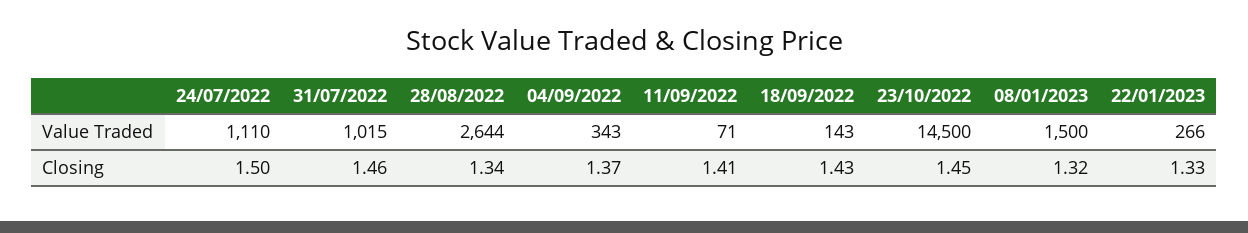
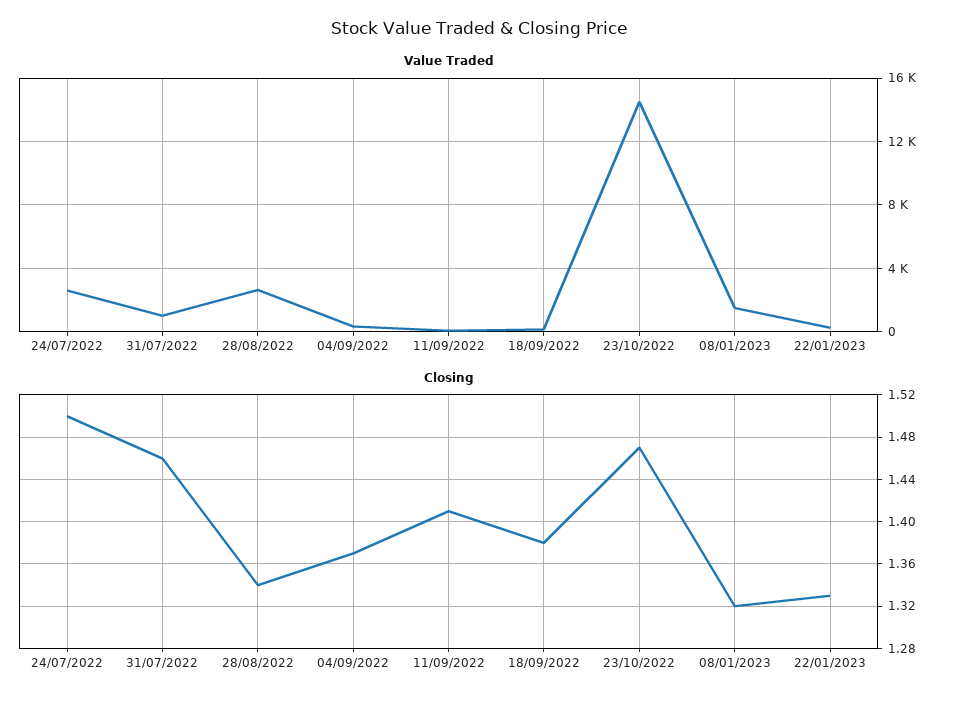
Value Traded, 24/07/2022: 1110 -> 2500
Closing, 18/09/2022: 1.43 -> 1.38
Closing, 23/10/2022: 1.45 -> 1.47

